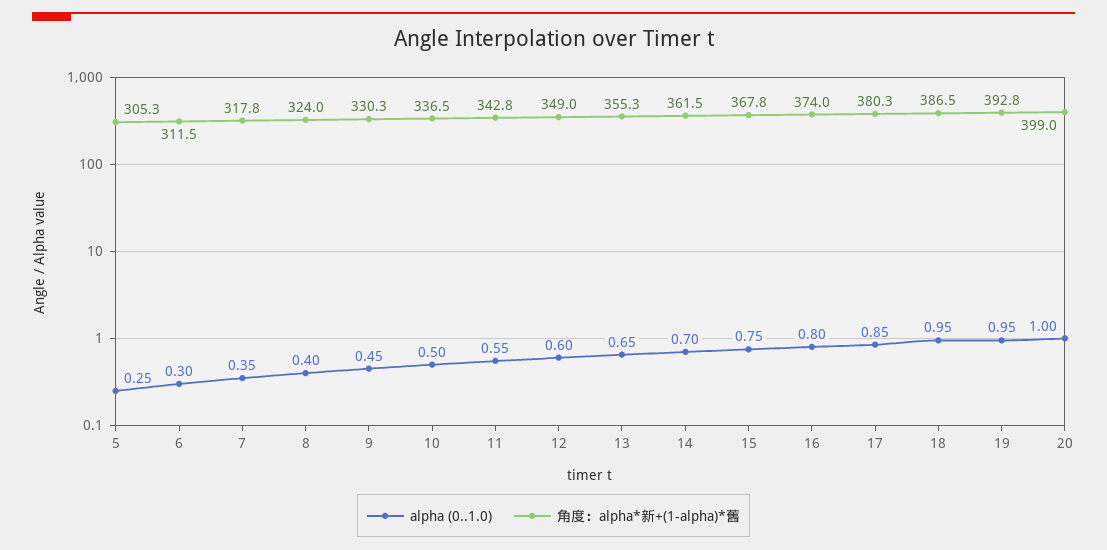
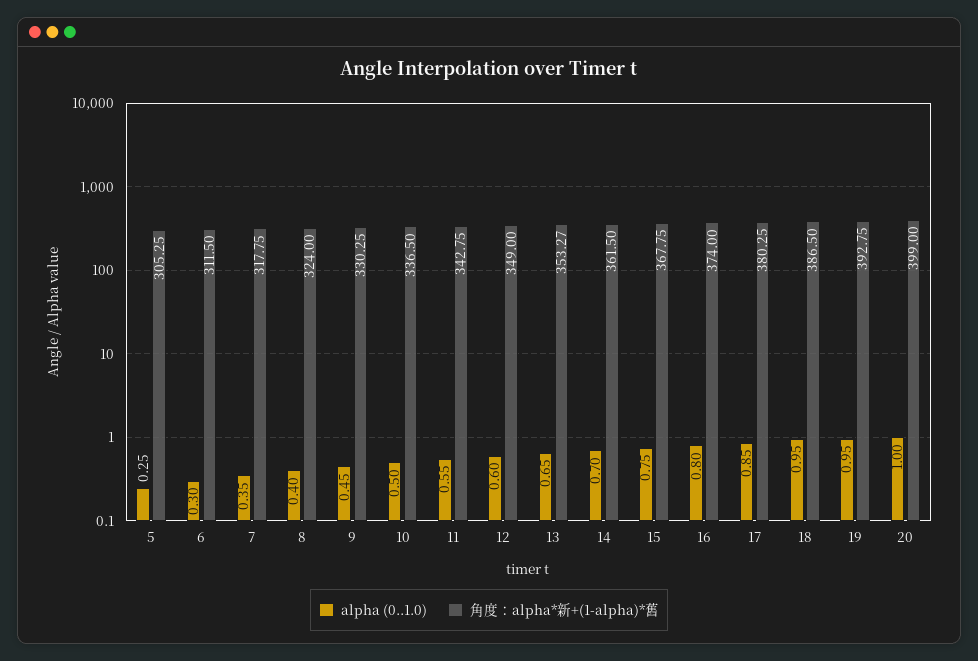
角度：alpha*新+(1-alpha)*舊, 13: 355.3 -> 353.27

